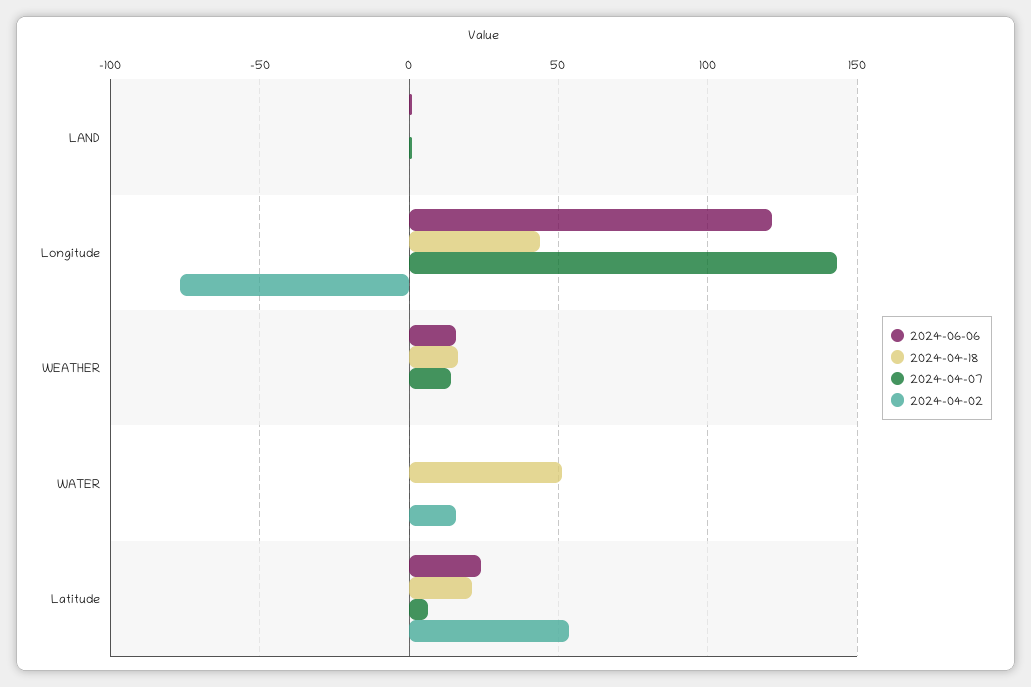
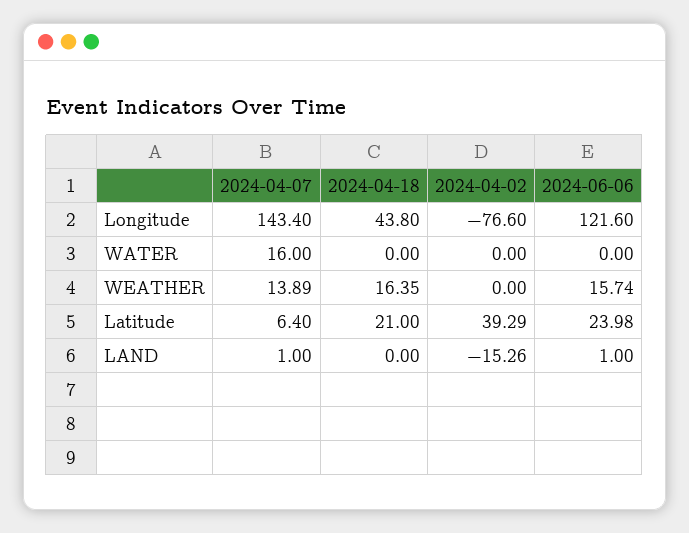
2024-04-02, LAND: 0 -> -15.26
2024-04-18, WATER: 50 -> 0
2024-04-07, WATER: 0 -> 16
2024-04-02, WATER: 15 -> 0
2024-04-02, Latitude: 55 -> 39.29

